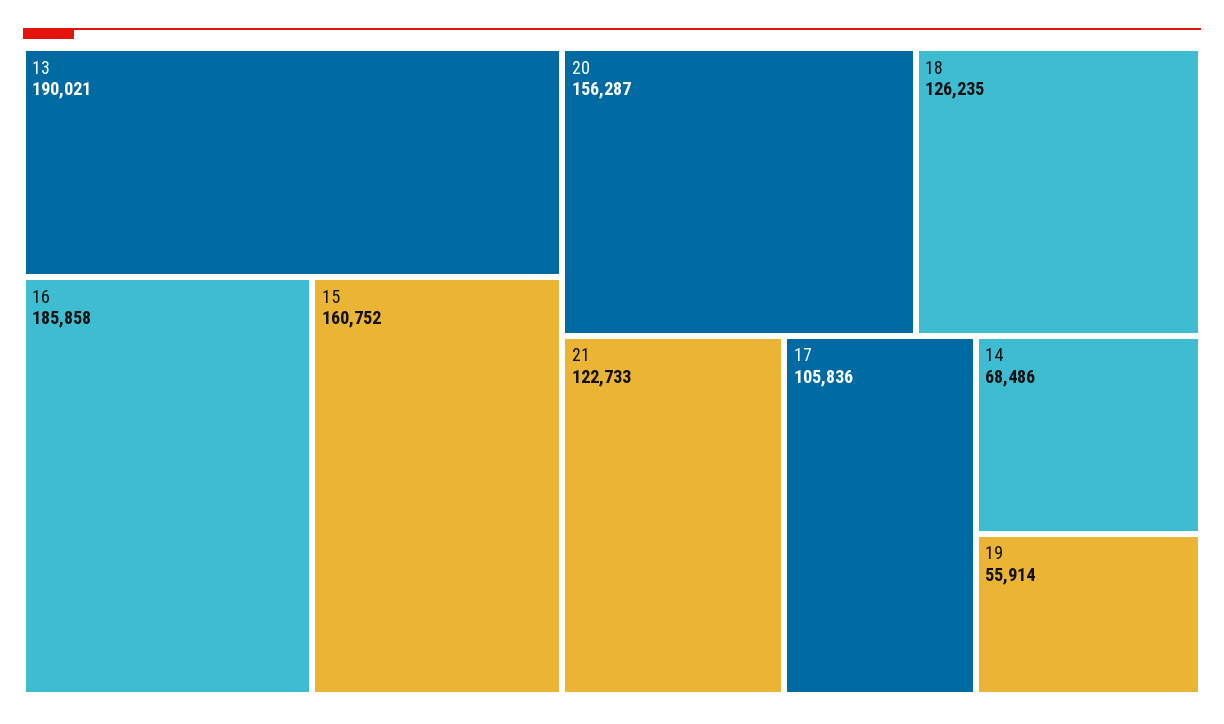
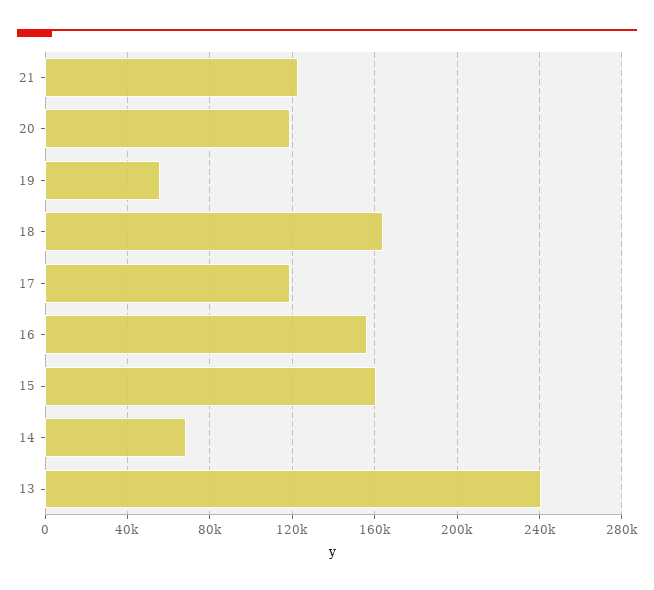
13: 190021 -> 240000
16: 185858 -> 155000
20: 156287 -> 120000
18: 126235 -> 165000
17: 105836 -> 120000

